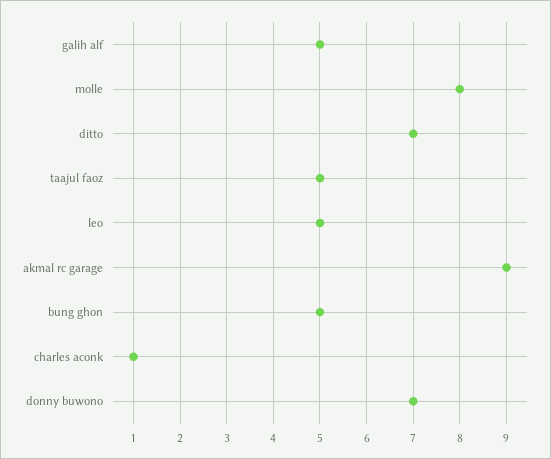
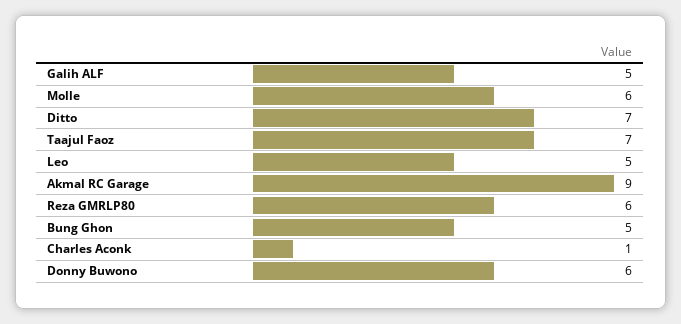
molle: 8 -> 6
taajul faoz: 5 -> 7
donny buwono: 7 -> 6
Reza GMRLP80: none -> 6

